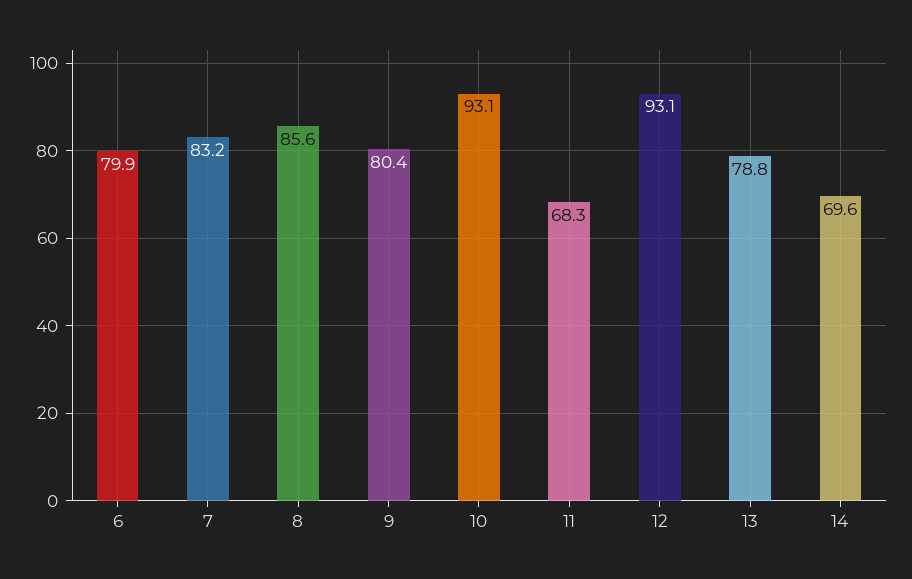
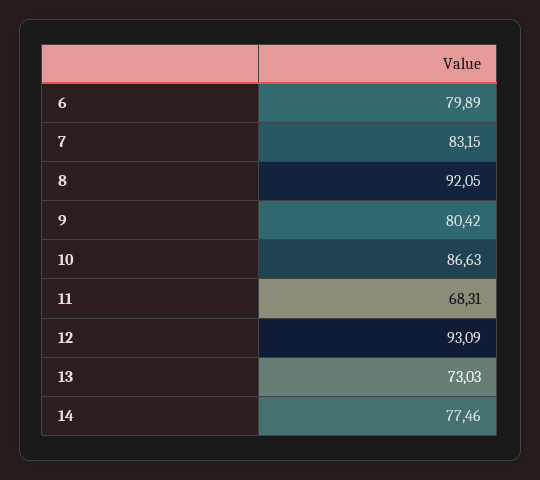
8: 85.6 -> 92.05
10: 93.1 -> 86.63
13: 78.8 -> 73.03
14: 69.6 -> 77.46

